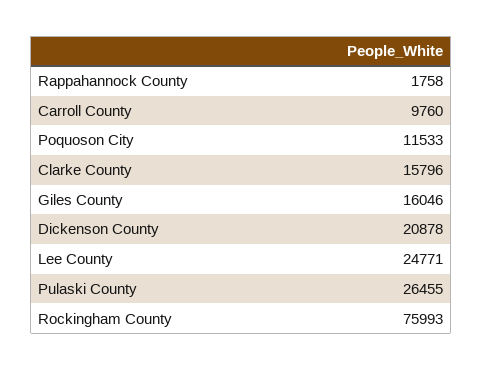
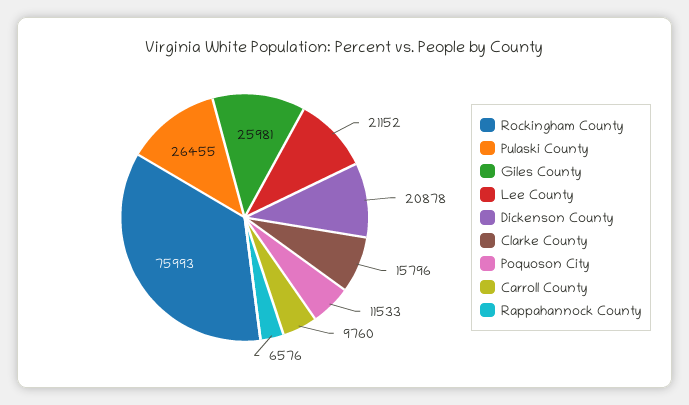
Rappahannock County: 1758 -> 6576
Giles County: 16046 -> 25981
Lee County: 24771 -> 21152

